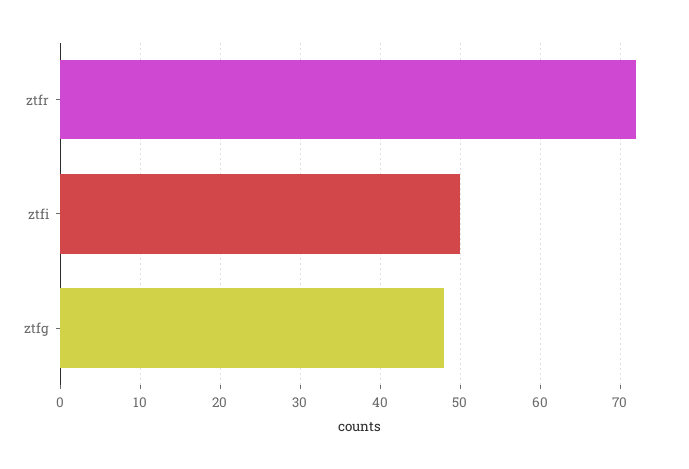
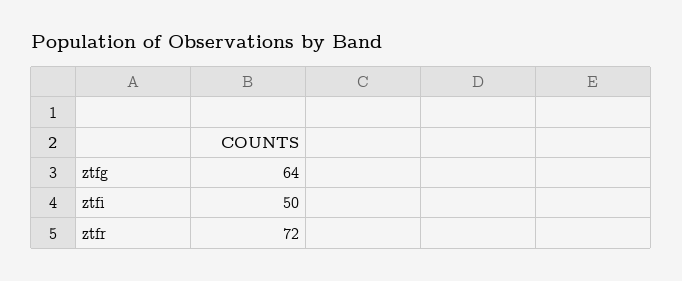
ztfg: 48 -> 64

